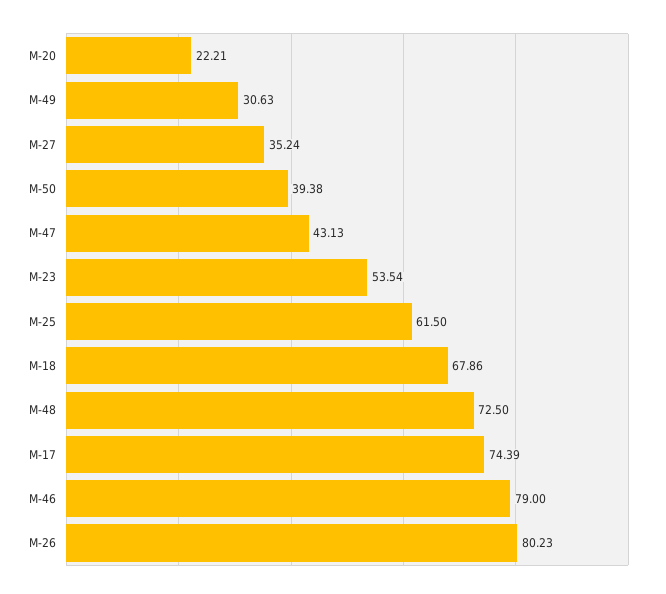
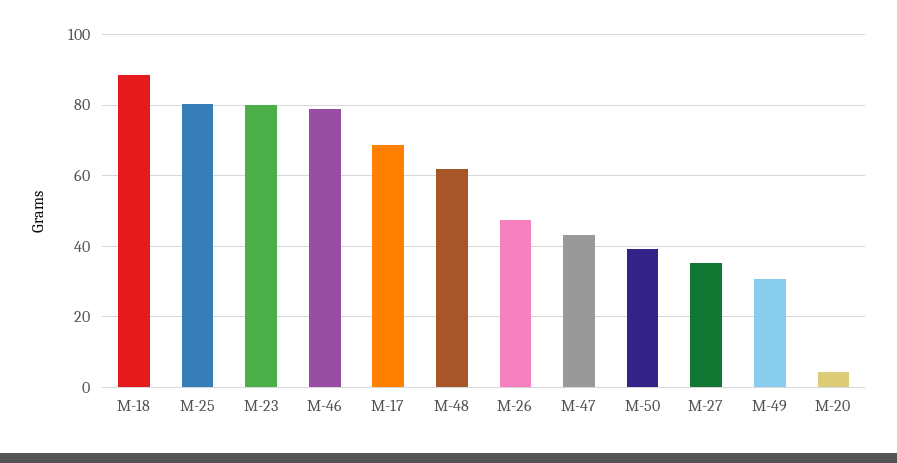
M-20: 22.21 -> 4
M-23: 53.54 -> 80
M-25: 61.5 -> 80
M-18: 67.86 -> 88
M-48: 72.5 -> 62
M-17: 74.39 -> 68
M-26: 80.23 -> 48

